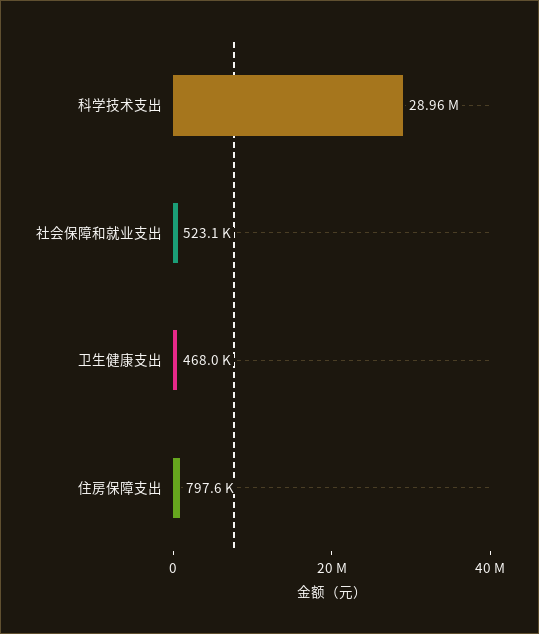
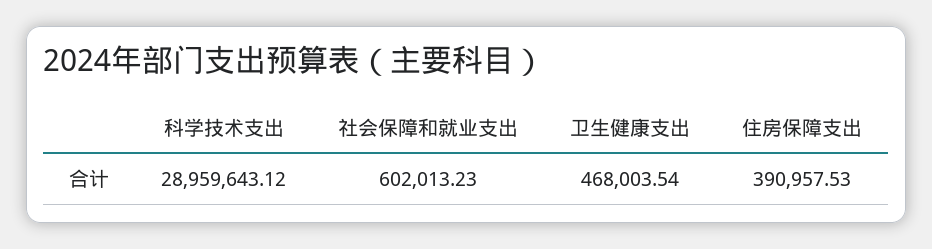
社会保障和就业支出: 523100 -> 602013.23
住房保障支出: 797600 -> 390957.53

